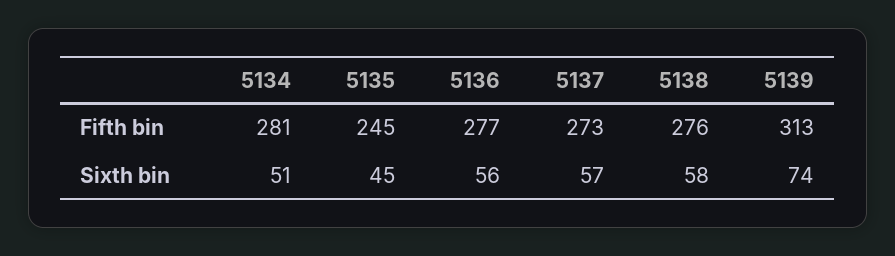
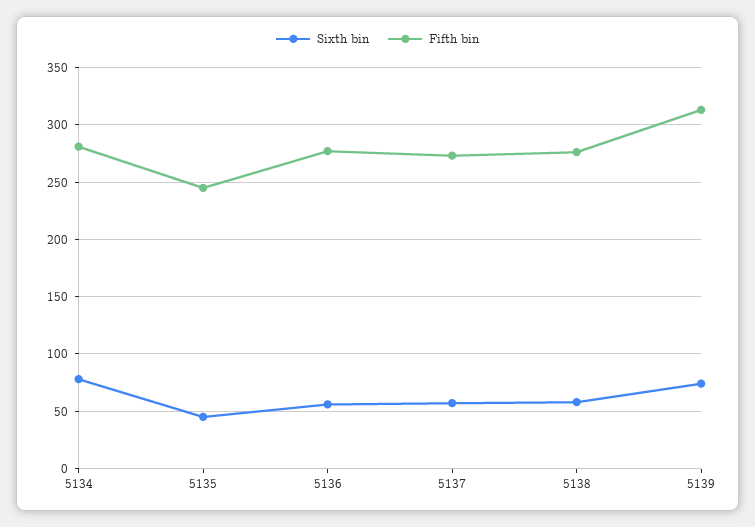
Sixth bin, 5134: 51 -> 80

